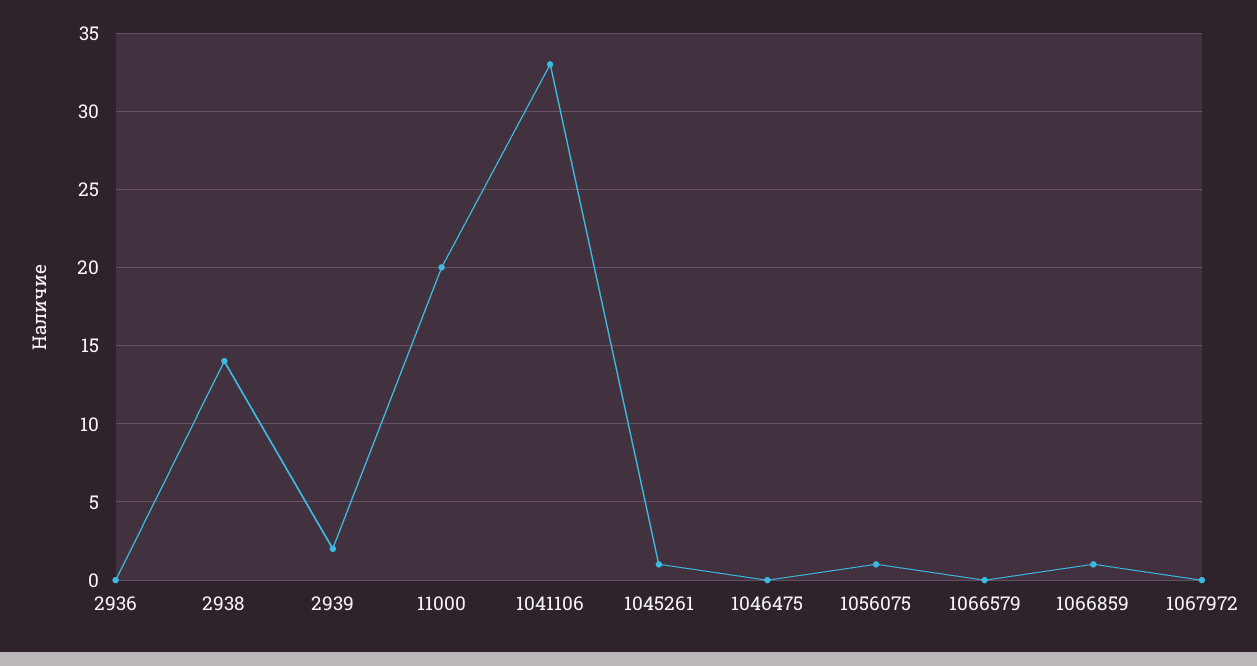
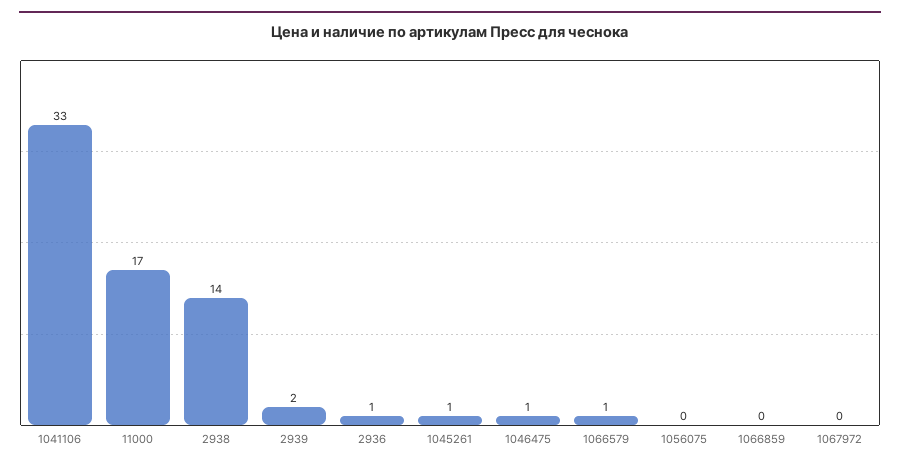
2936: 0 -> 1
11000: 20 -> 17
1046475: 0 -> 1
1056075: 1 -> 0
1066579: 0 -> 1
1066859: 1 -> 0

